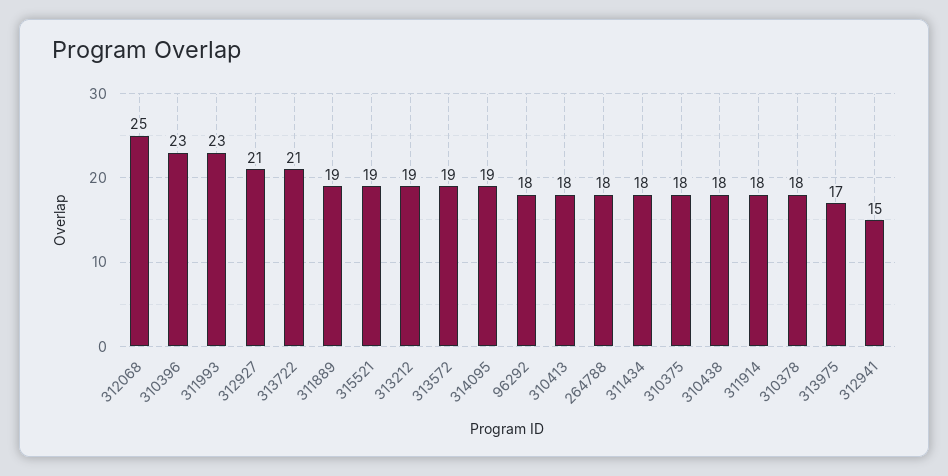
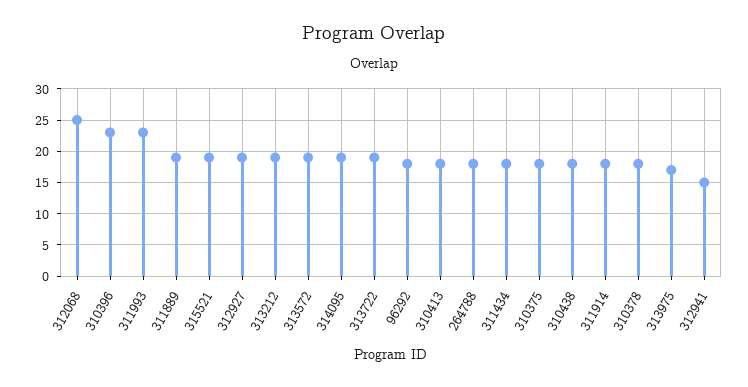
312927: 21 -> 19
313722: 21 -> 19

